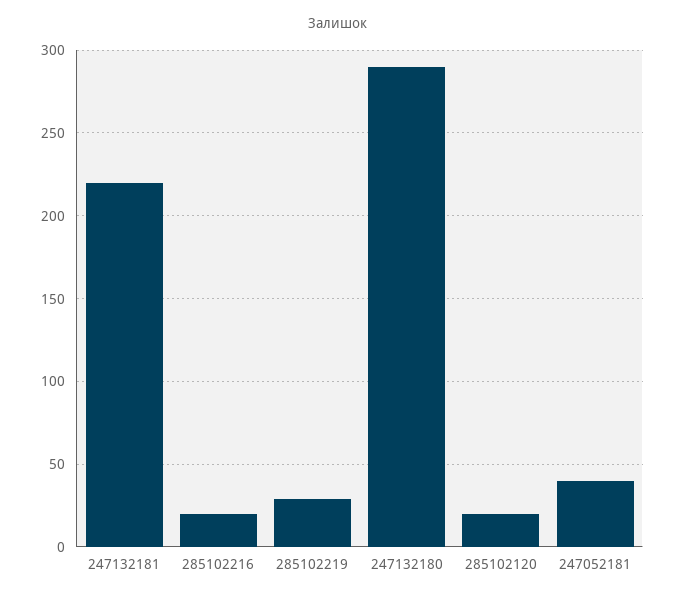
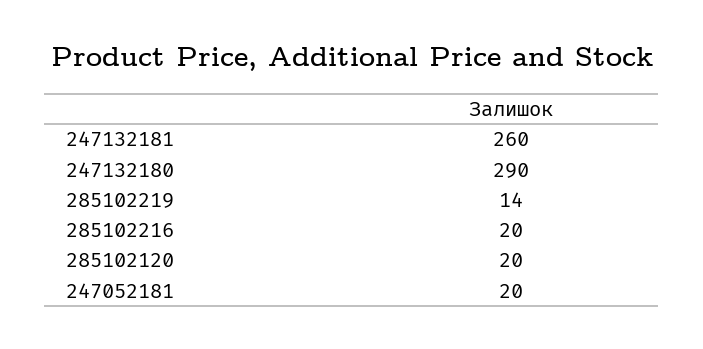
247132181: 220 -> 260
285102219: 30 -> 14
247052181: 40 -> 20

